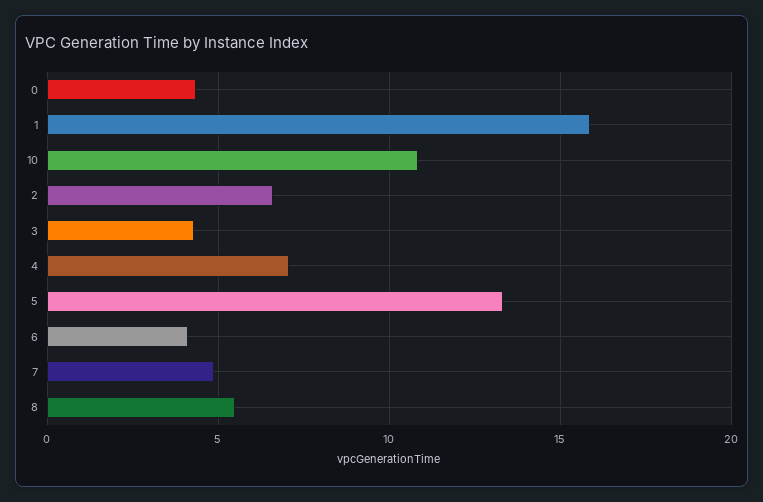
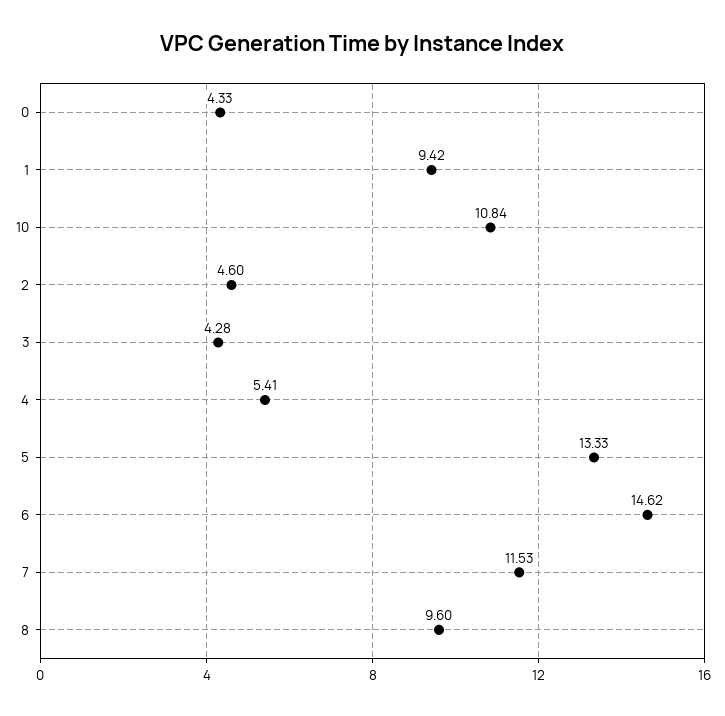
1: 16 -> 9.42
2: 6.5 -> 4.6
4: 7 -> 5.41
6: 4 -> 14.62
7: 5 -> 11.53
8: 5.5 -> 9.6

